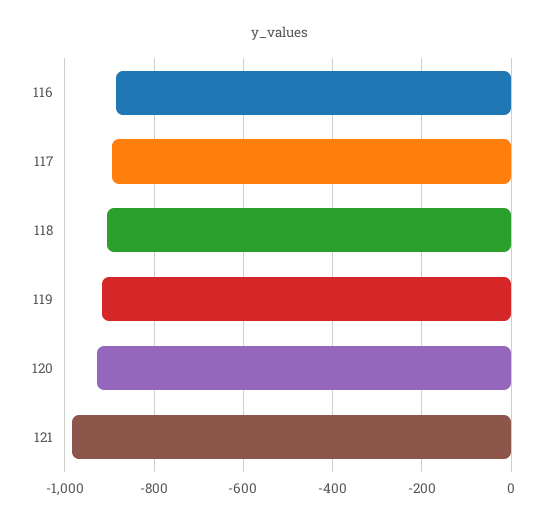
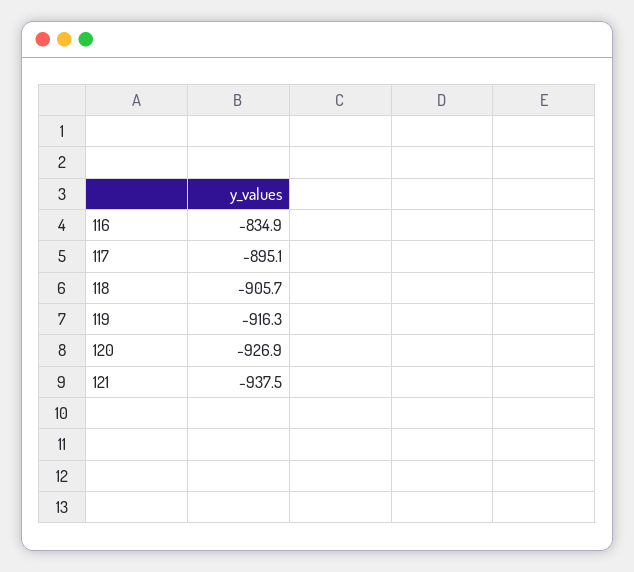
116: -880 -> -834.9
121: -980 -> -937.5

